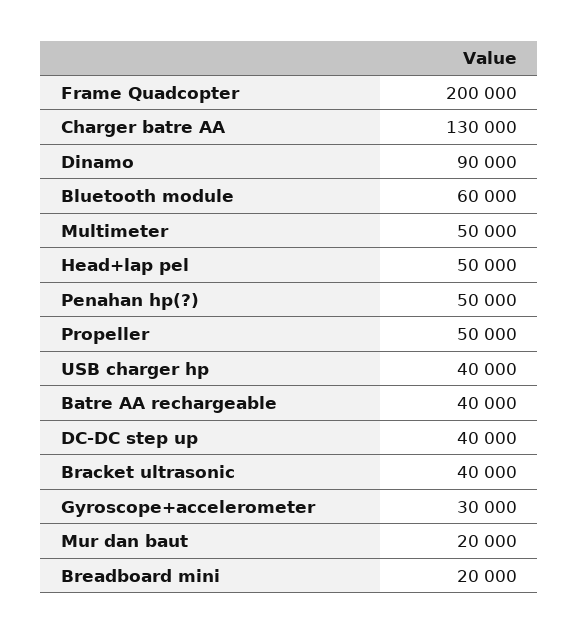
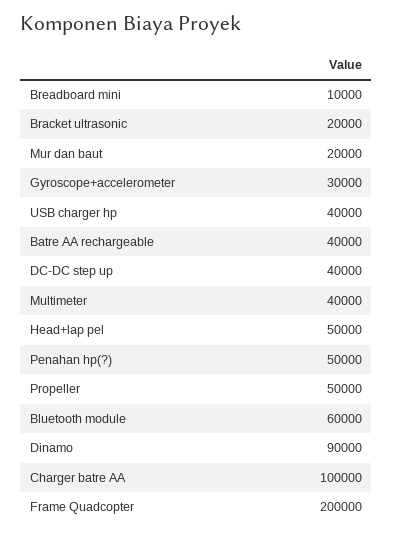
Charger batre AA: 130000 -> 100000
Multimeter: 50000 -> 40000
Bracket ultrasonic: 40000 -> 20000
Breadboard mini: 20000 -> 10000

